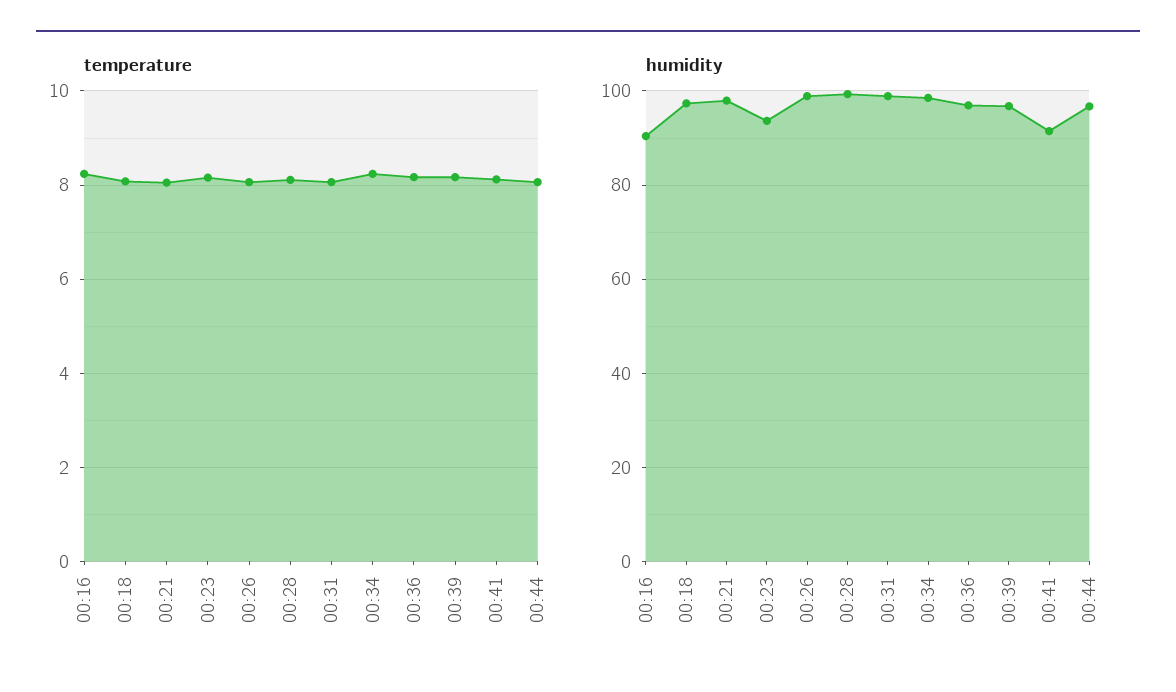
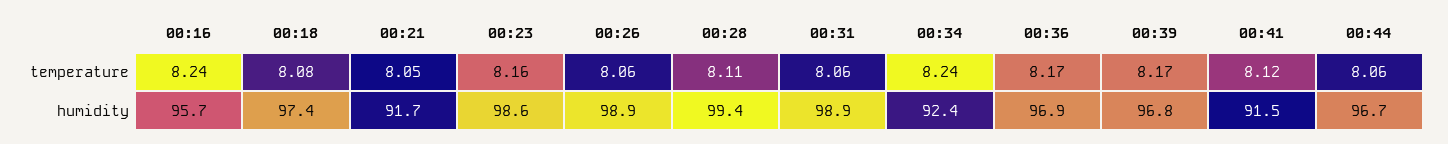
humidity, 00:16: 90 -> 95.7
humidity, 00:21: 98 -> 91.7
humidity, 00:23: 94 -> 98.6
humidity, 00:34: 98 -> 92.4

